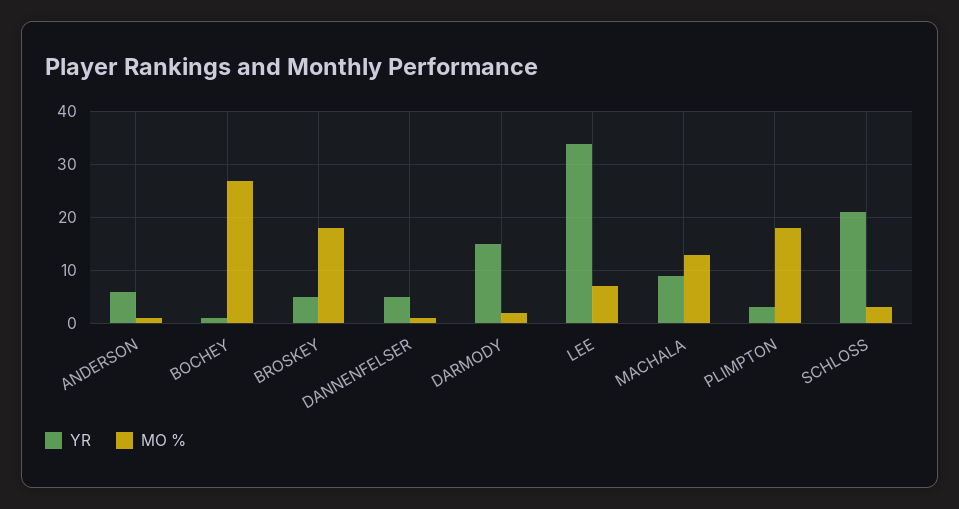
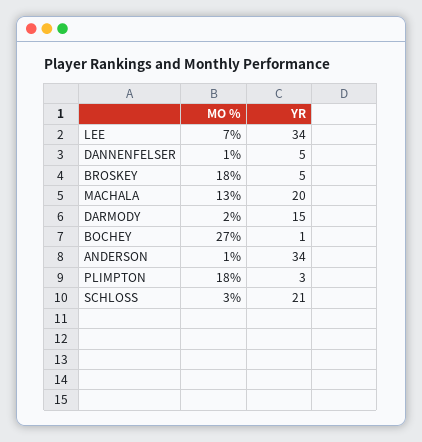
YR, ANDERSON: 5 -> 34
YR, MACHALA: 10 -> 20

